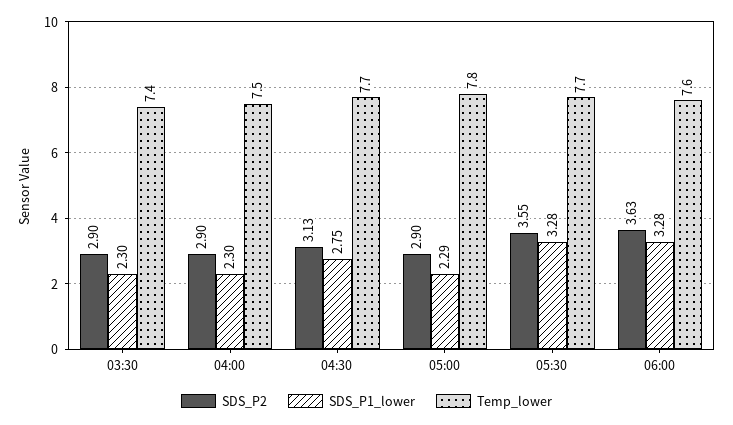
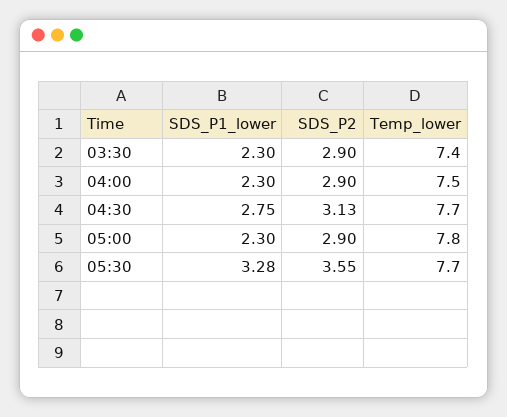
SDS_P1_lower, 05:00: 2.29 -> 2.3
SDS_P2, 06:00: 3.63 -> none
SDS_P1_lower, 06:00: 3.28 -> none
Temp_lower, 06:00: 7.6 -> none

